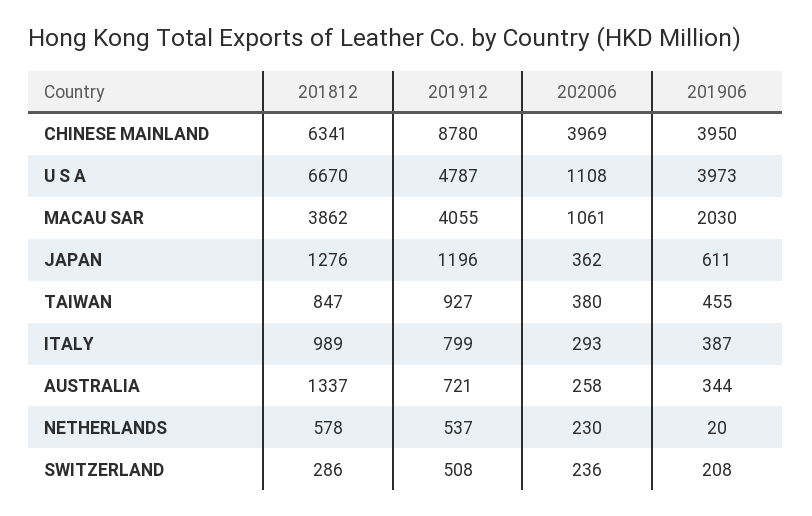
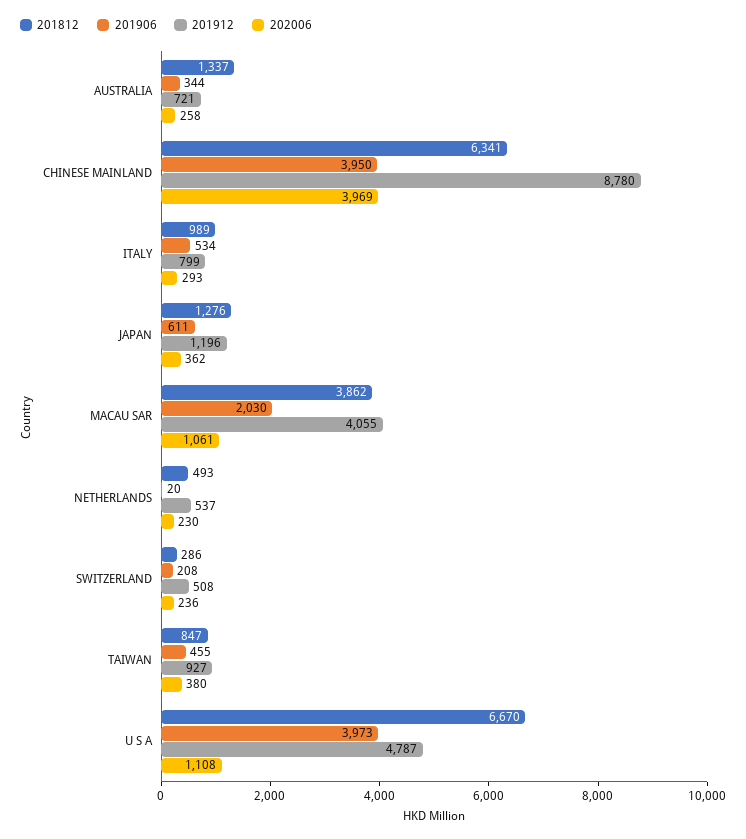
201906, ITALY: 387 -> 534
201812, NETHERLANDS: 578 -> 493

